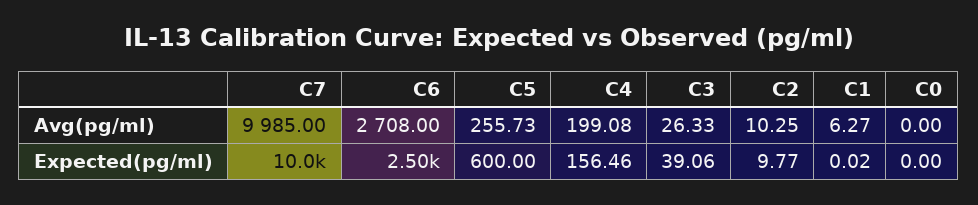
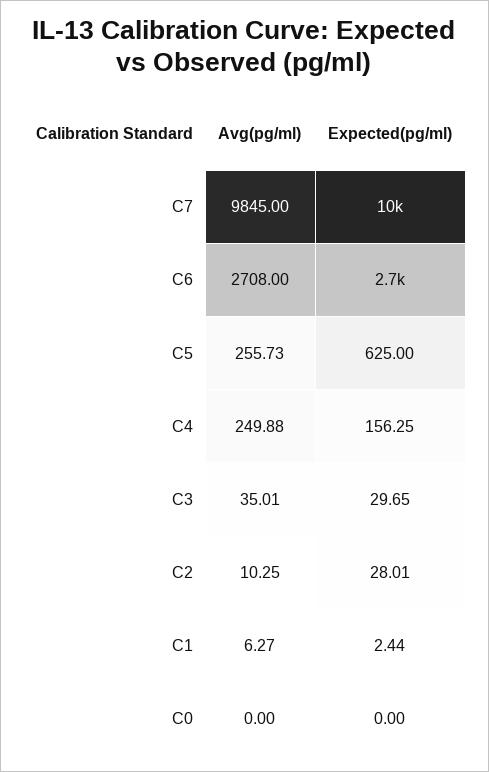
C7, Avg(pg/ml): 9985 -> 9845
C4, Avg(pg/ml): 199.08 -> 249.88
C3, Avg(pg/ml): 26.33 -> 35.01
C6, Expected(pg/ml): 2500 -> 2700
C5, Expected(pg/ml): 600 -> 625
C4, Expected(pg/ml): 156.46 -> 156.25
C3, Expected(pg/ml): 39.06 -> 29.65
C2, Expected(pg/ml): 9.77 -> 28.01
C1, Expected(pg/ml): 0.02 -> 2.44

